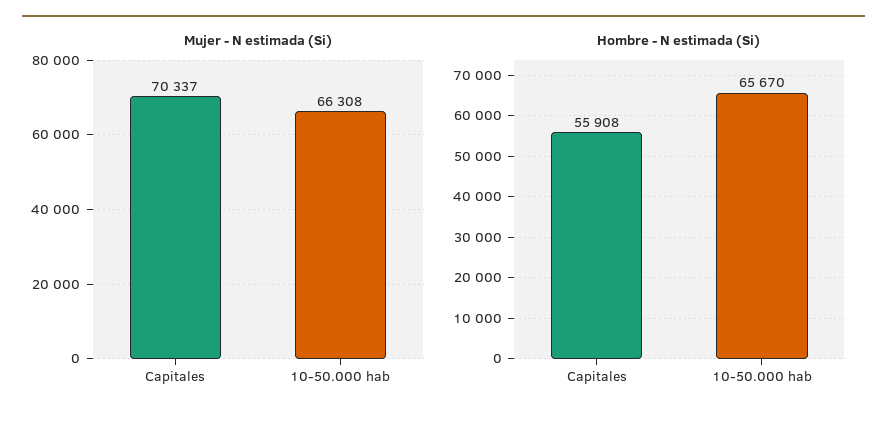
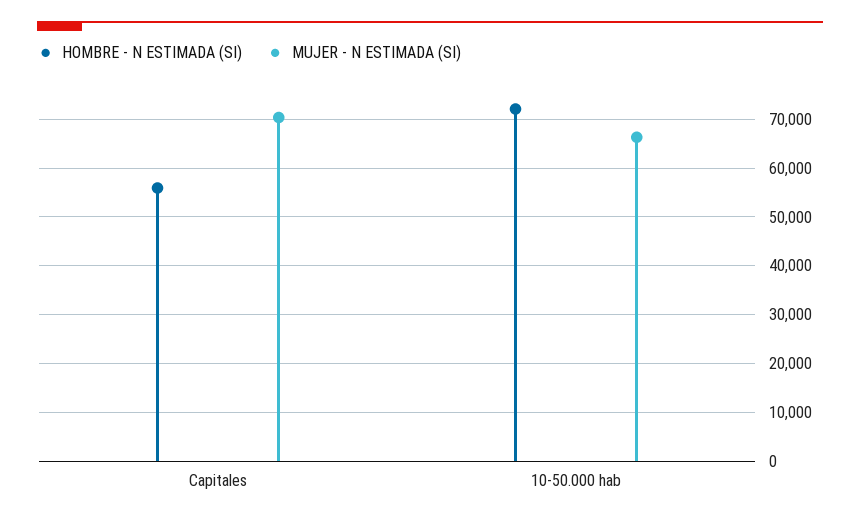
Hombre - N estimada (Si), 10-50.000 hab: 65670 -> 72000

